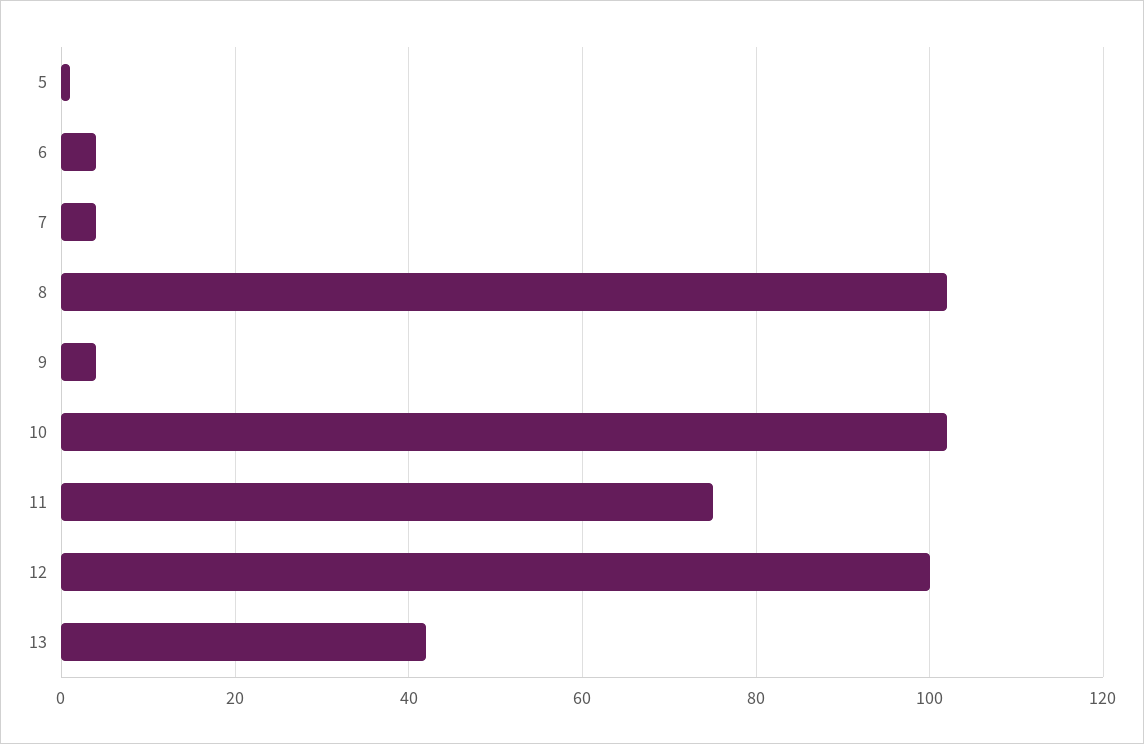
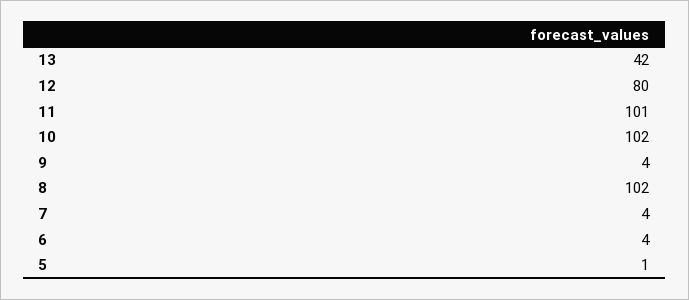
11: 75 -> 101
12: 100 -> 80

